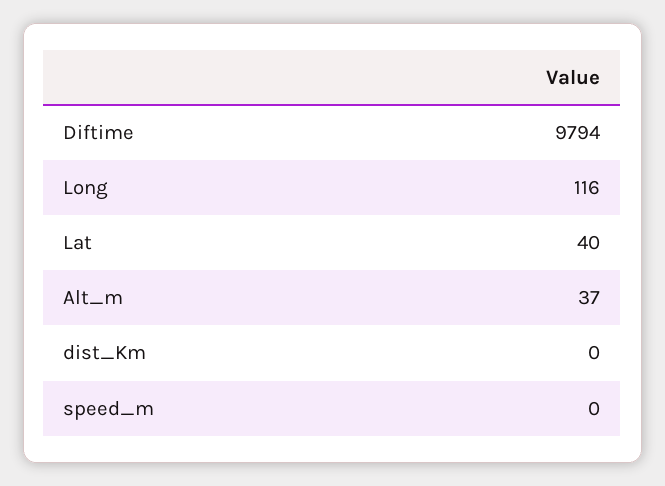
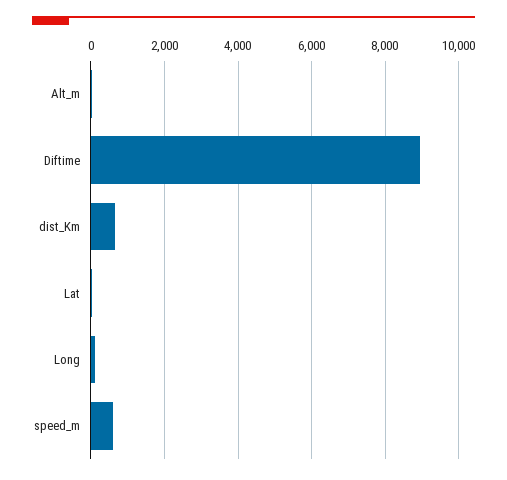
Diftime: 9794 -> 9000
dist_Km: 0 -> 600
speed_m: 0 -> 600

